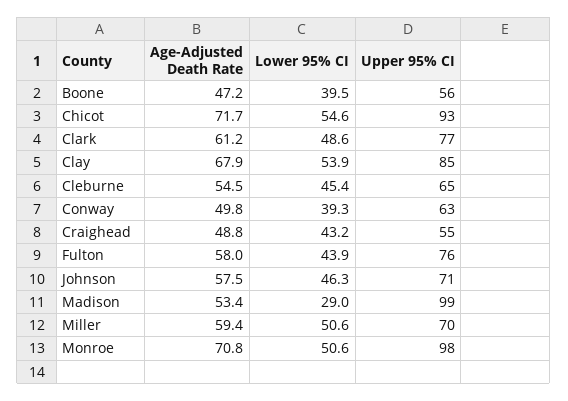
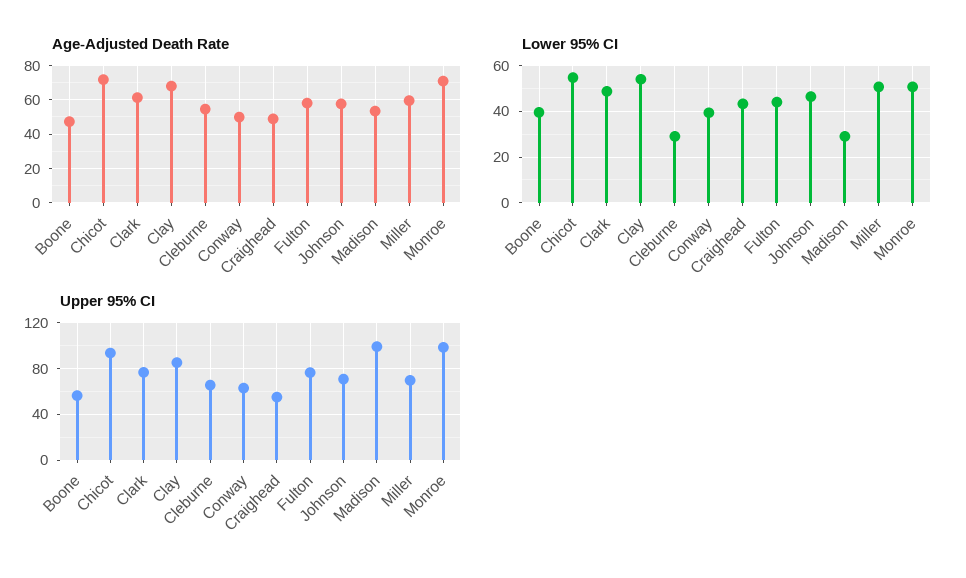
Lower 95% CI, Cleburne: 45.4 -> 30

